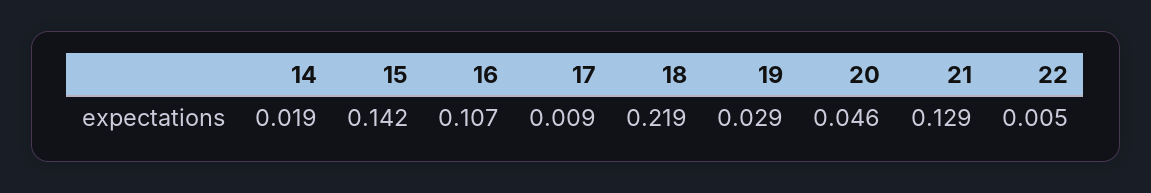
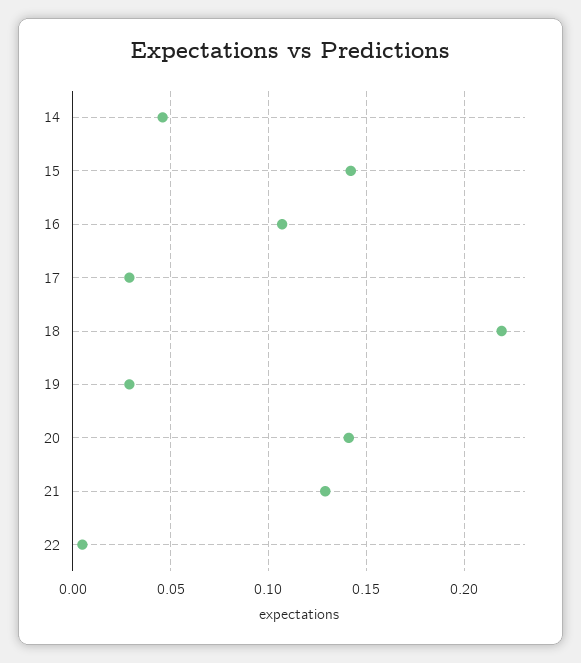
14: 0.019 -> 0.045
17: 0.009 -> 0.03
20: 0.046 -> 0.14

